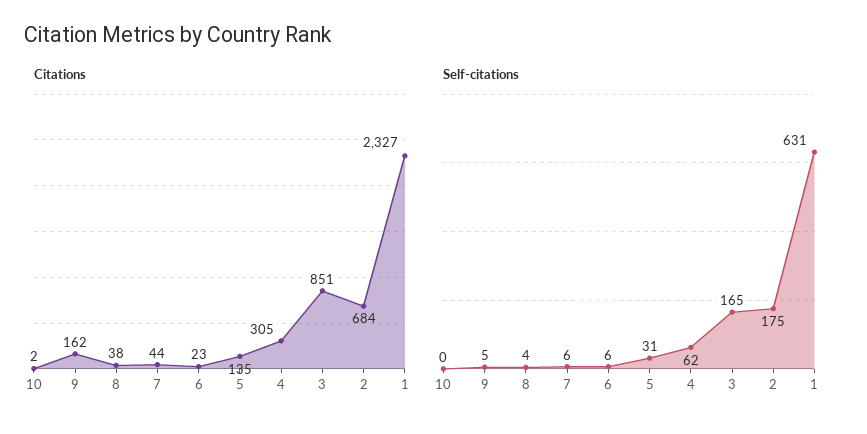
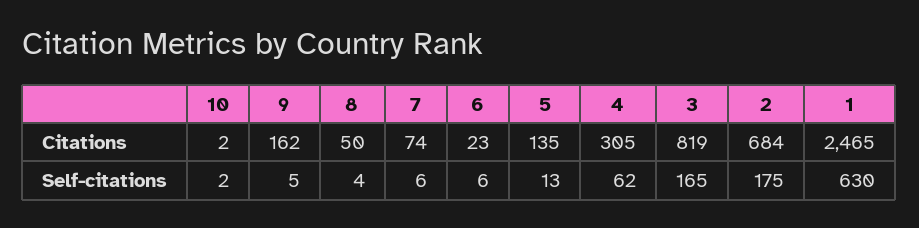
Citations, 8: 38 -> 50
Citations, 7: 44 -> 74
Citations, 3: 851 -> 819
Citations, 1: 2327 -> 2465
Self-citations, 10: 0 -> 2
Self-citations, 5: 31 -> 13
Self-citations, 1: 631 -> 630

